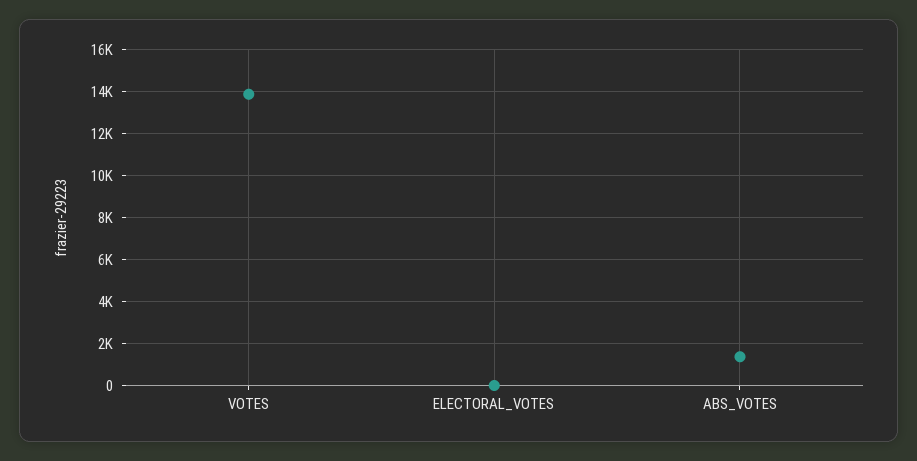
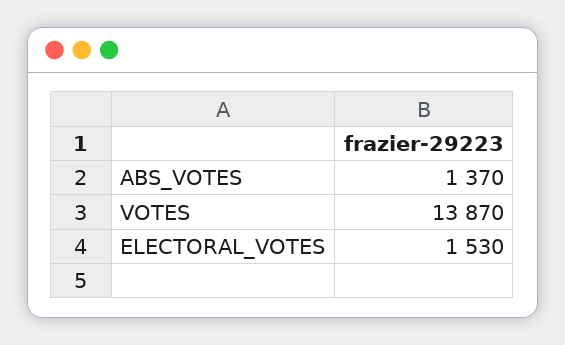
ELECTORAL_VOTES: 0 -> 1530

